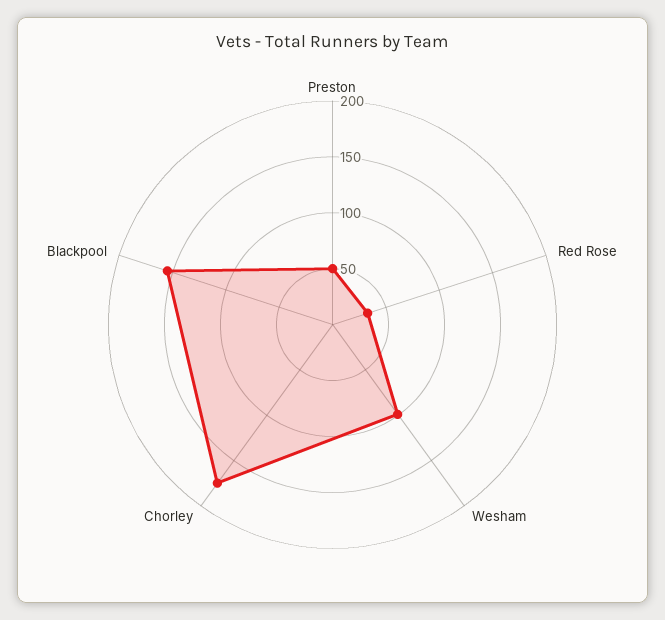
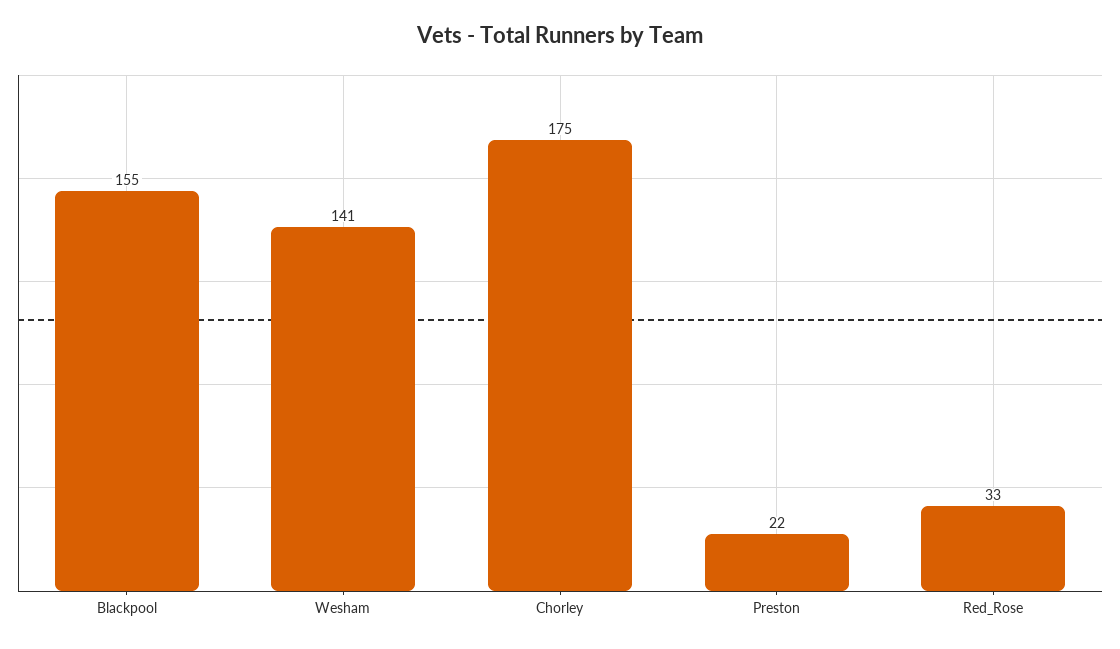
Preston: 50 -> 22
Wesham: 100 -> 141

